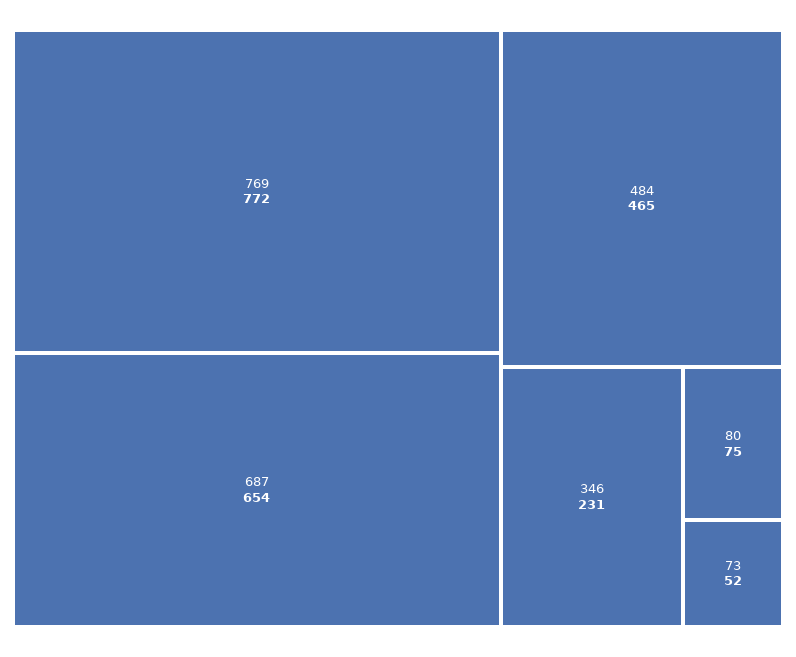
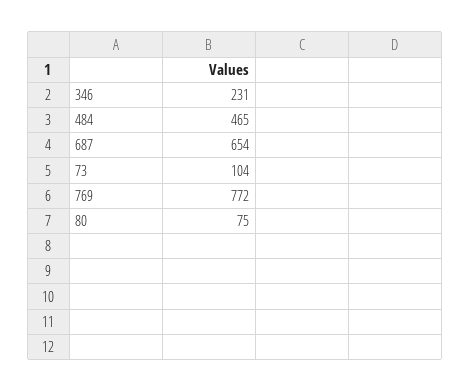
73: 52 -> 104

